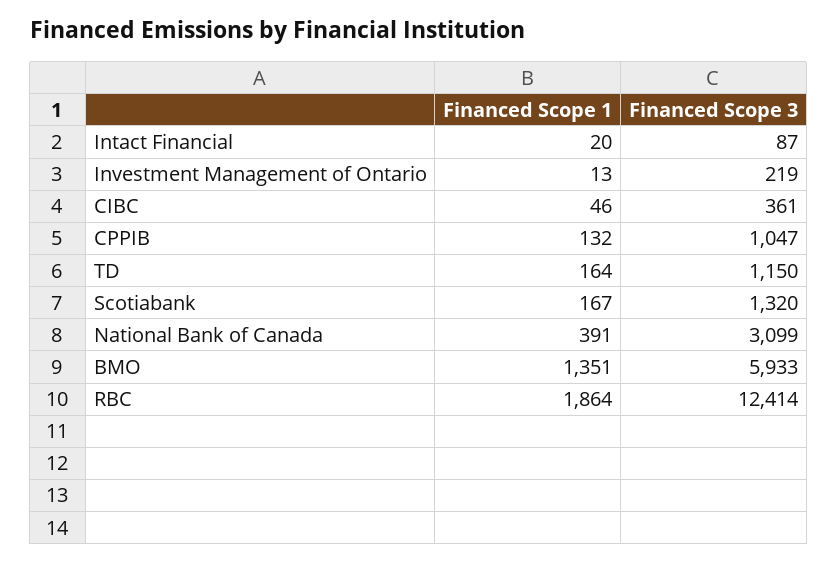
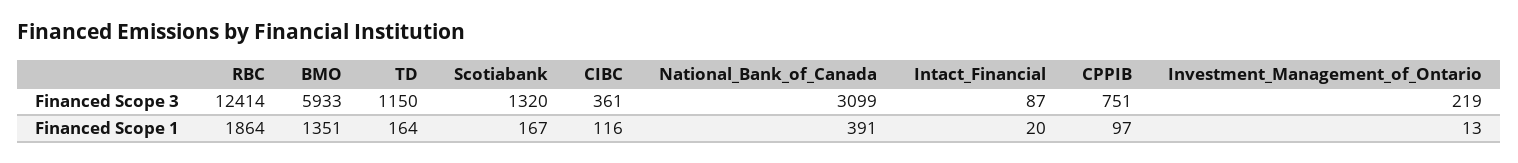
Financed Scope 1, CIBC: 46 -> 116
Financed Scope 1, CPPIB: 132 -> 97
Financed Scope 3, CPPIB: 1047 -> 751

